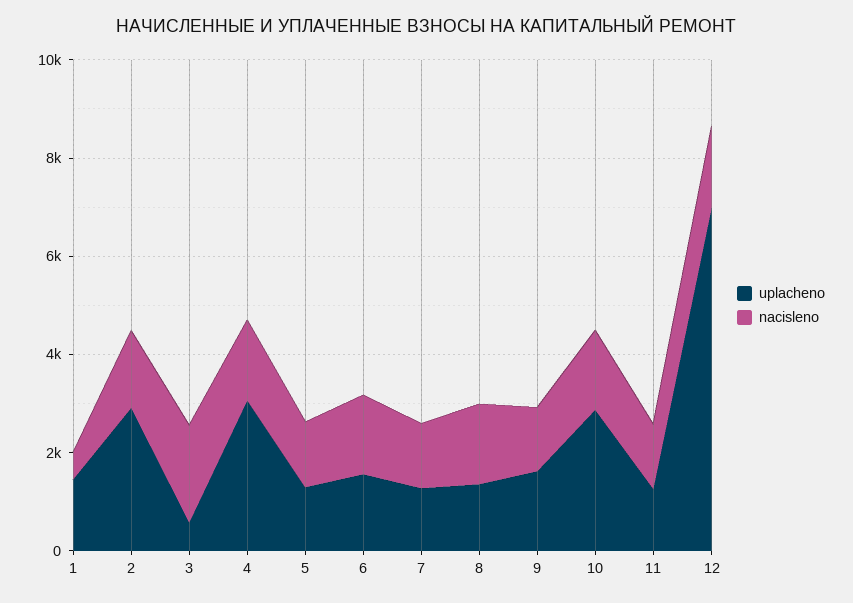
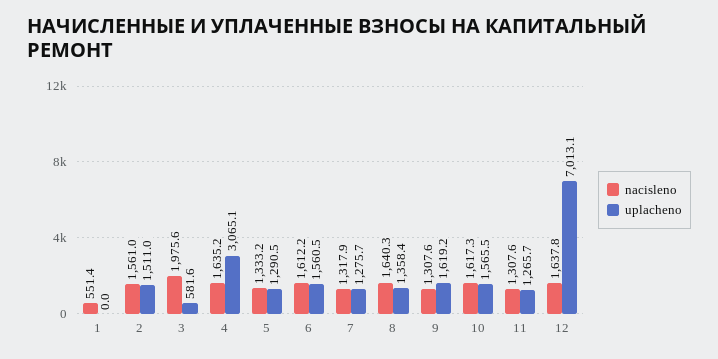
uplacheno, 1: 1500 -> 0
uplacheno, 2: 3000 -> 1511
uplacheno, 10: 3000 -> 1565.5

